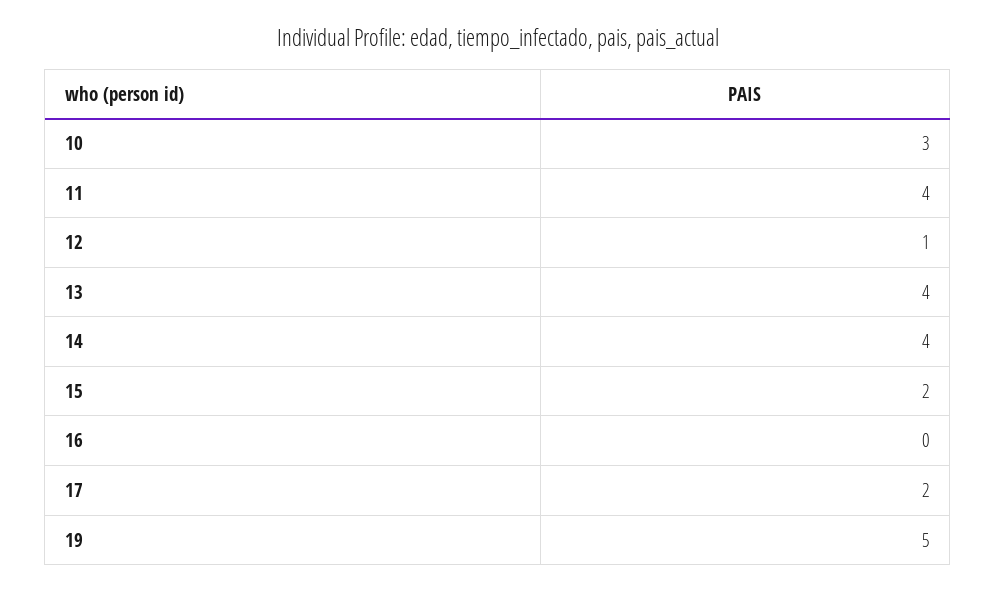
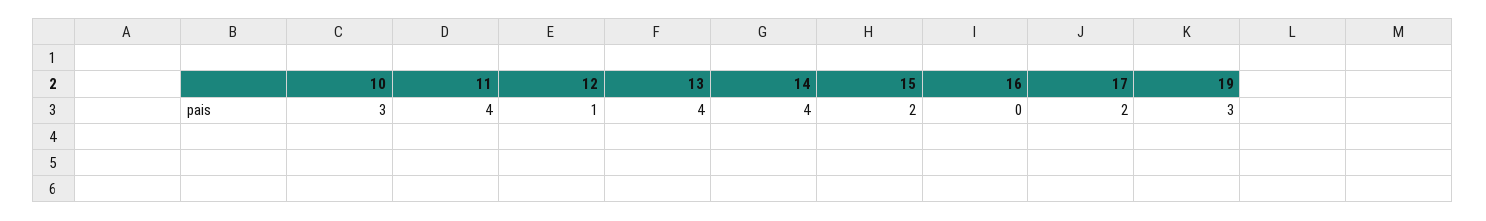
19: 5 -> 3

